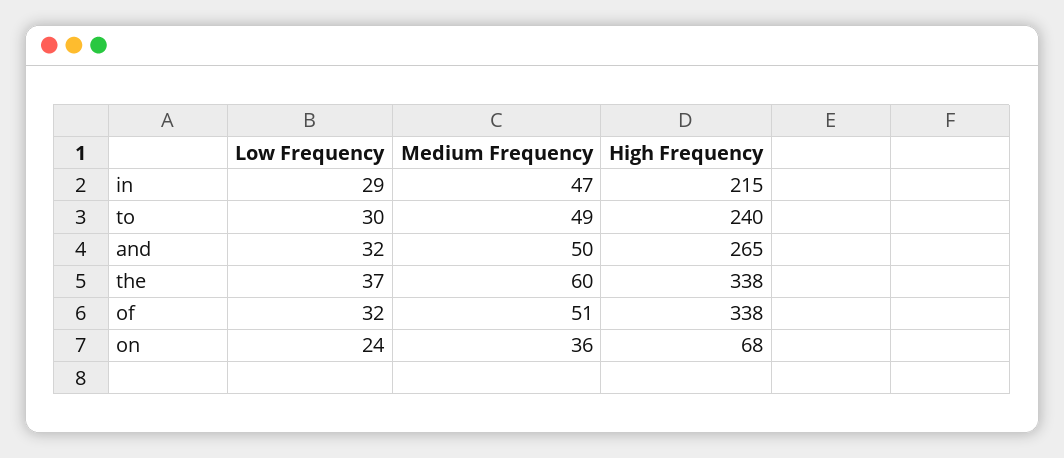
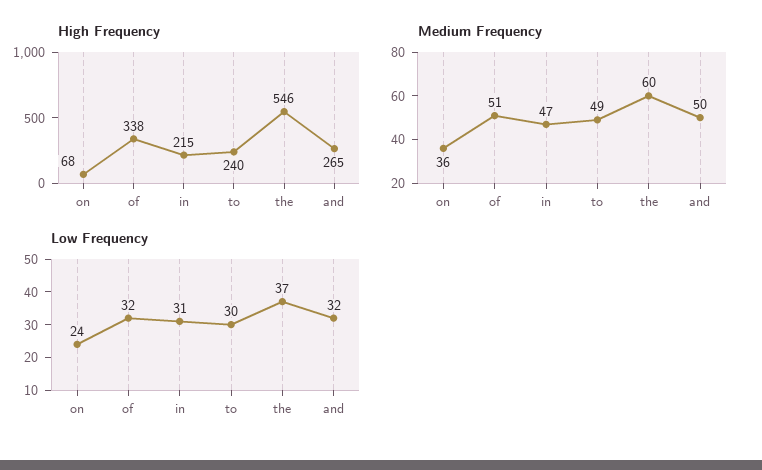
Low Frequency, in: 29 -> 31
High Frequency, the: 338 -> 546

